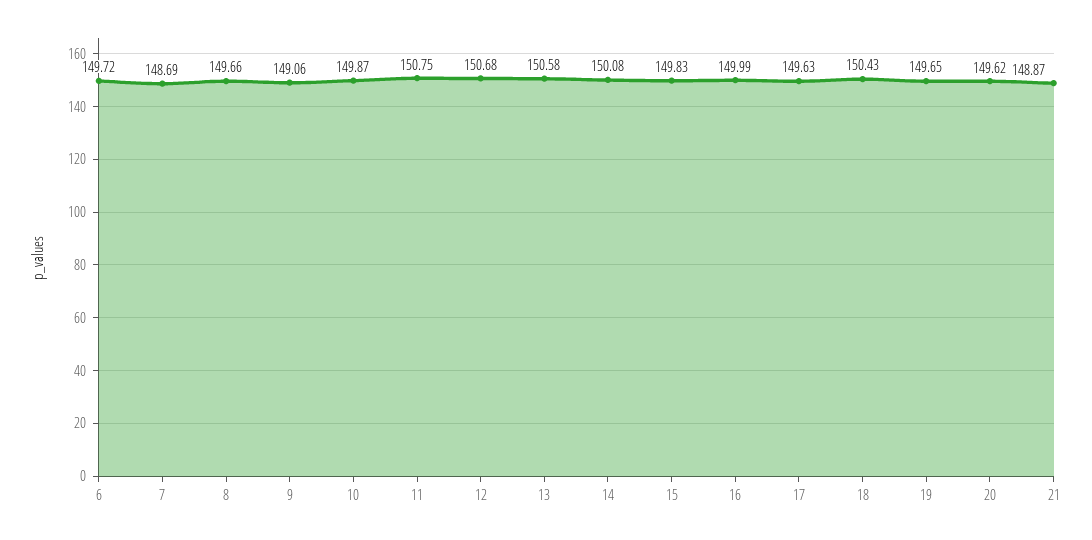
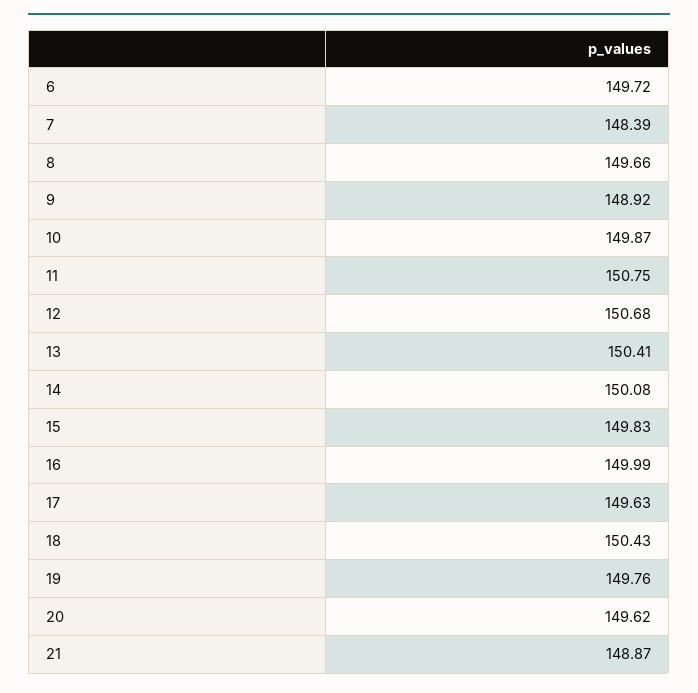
7: 148.69 -> 148.39
9: 149.06 -> 148.92
13: 150.58 -> 150.41
19: 149.65 -> 149.76

